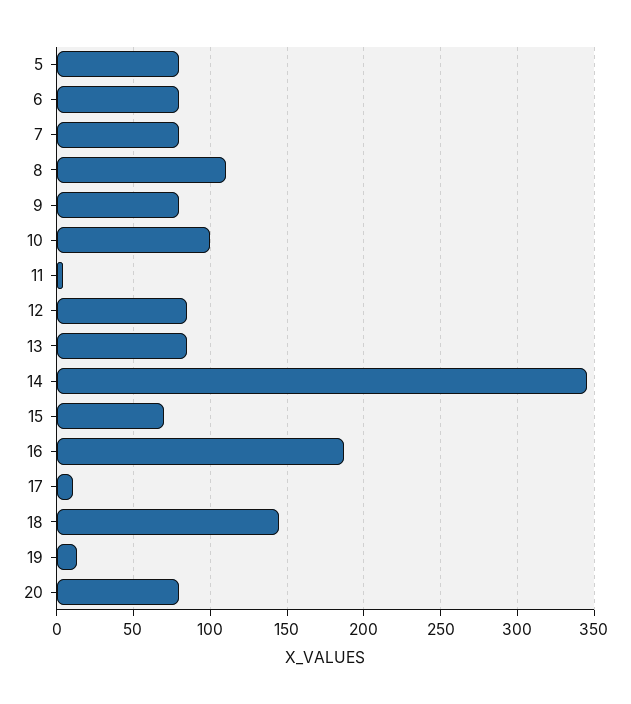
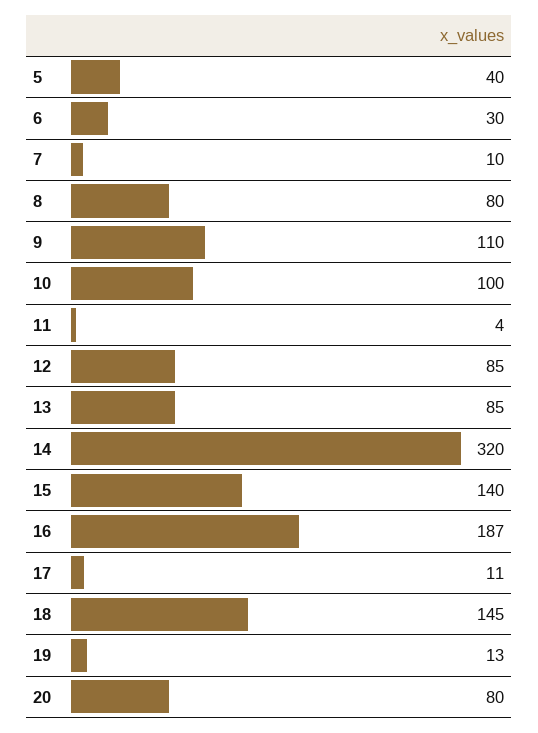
5: 80 -> 40
6: 80 -> 30
7: 80 -> 10
8: 110 -> 80
9: 80 -> 110
14: 345 -> 320
15: 70 -> 140

